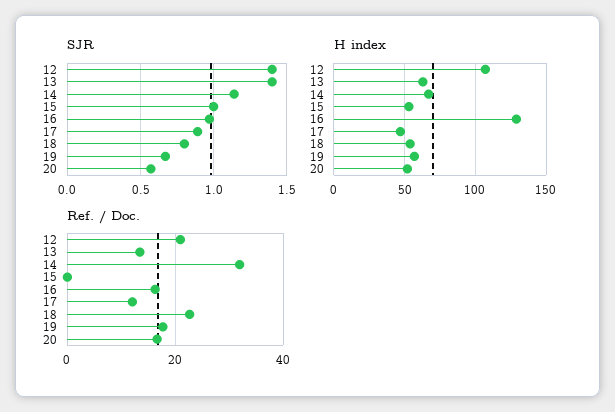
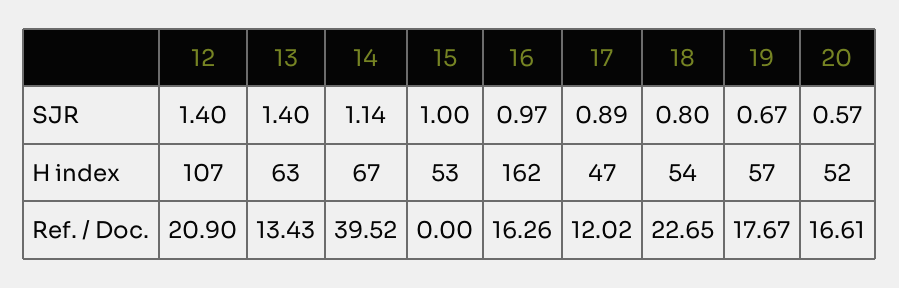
H index, 16: 130 -> 162
Ref. / Doc., 14: 32 -> 39.52

